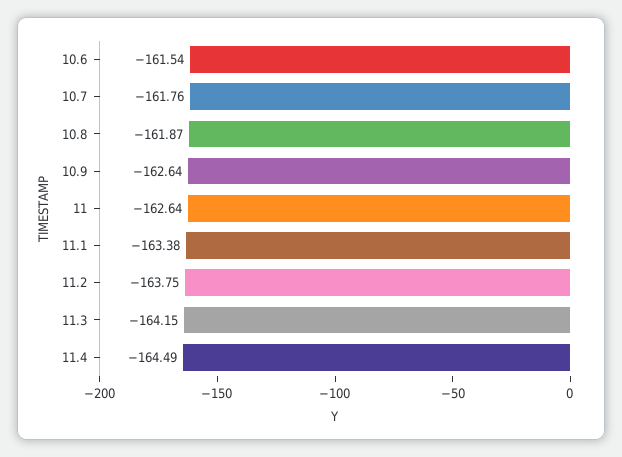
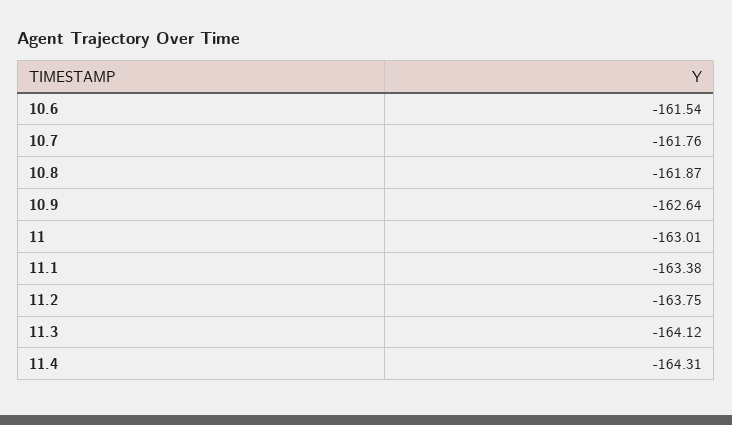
11: -162.64 -> -163.01
11.3: -164.15 -> -164.12
11.4: -164.49 -> -164.31

